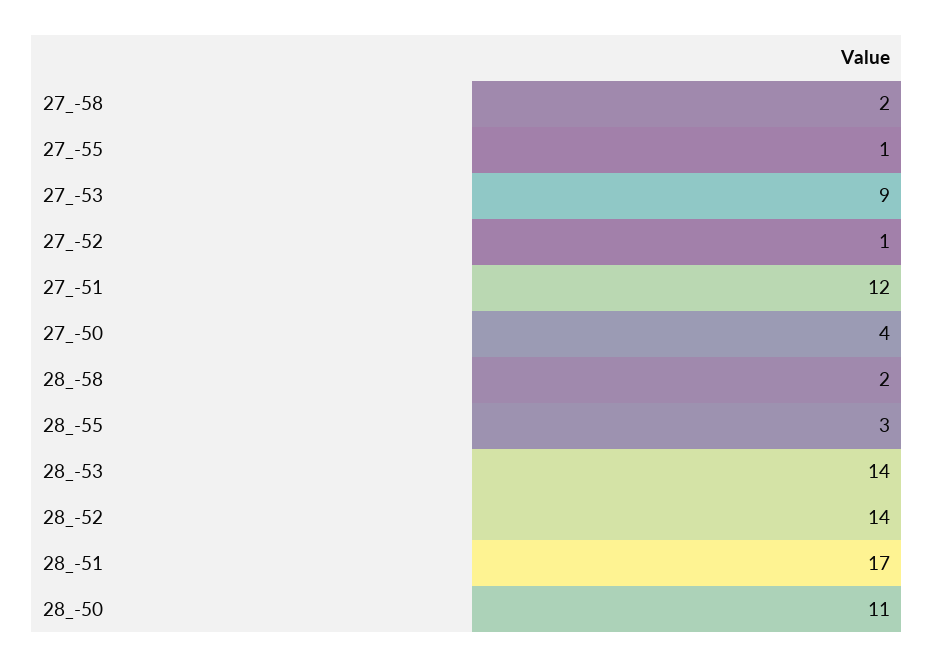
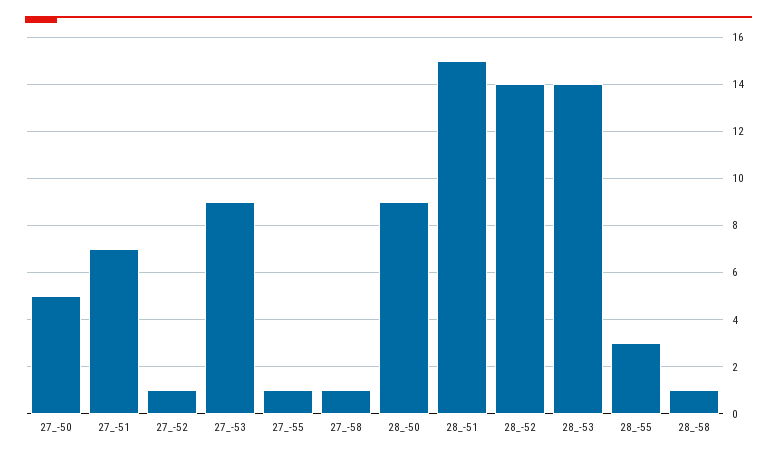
27_-58: 2 -> 1
27_-51: 12 -> 7
27_-50: 4 -> 5
28_-58: 2 -> 1
28_-51: 17 -> 15
28_-50: 11 -> 9

